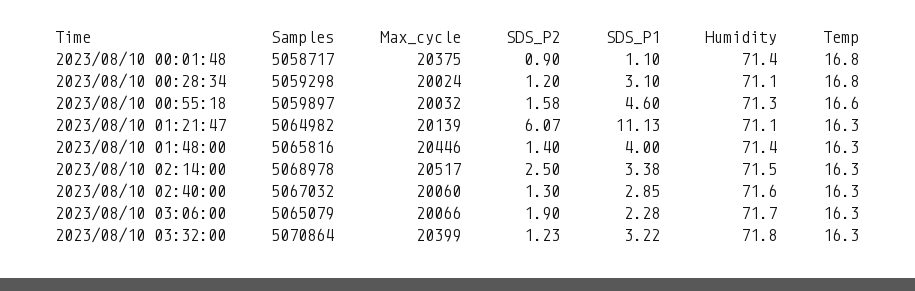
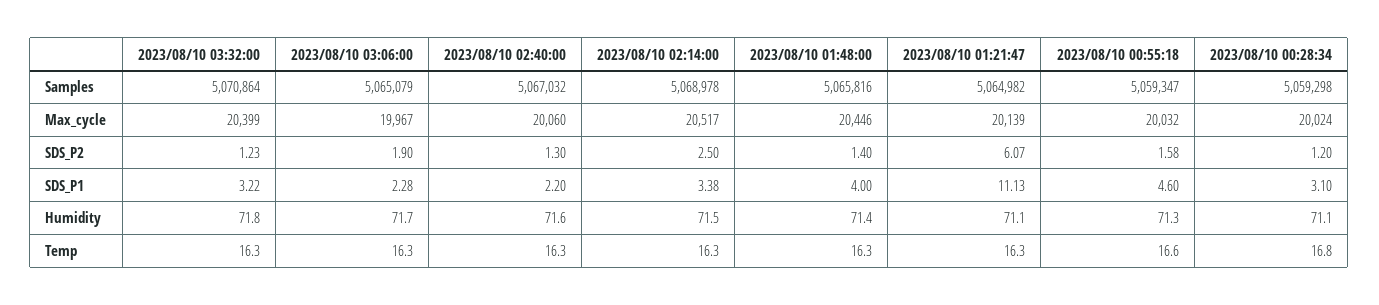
Samples, 2023/08/10 00:01:48: 5058717 -> none
Max_cycle, 2023/08/10 00:01:48: 20375 -> none
SDS_P2, 2023/08/10 00:01:48: 0.9 -> none
SDS_P1, 2023/08/10 00:01:48: 1.1 -> none
Humidity, 2023/08/10 00:01:48: 71.4 -> none
Temp, 2023/08/10 00:01:48: 16.8 -> none
Samples, 2023/08/10 00:55:18: 5059897 -> 5059347
SDS_P1, 2023/08/10 02:40:00: 2.85 -> 2.2
Max_cycle, 2023/08/10 03:06:00: 20066 -> 19967

